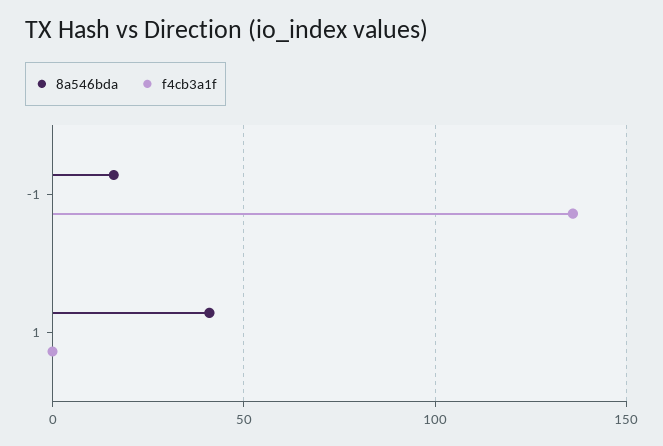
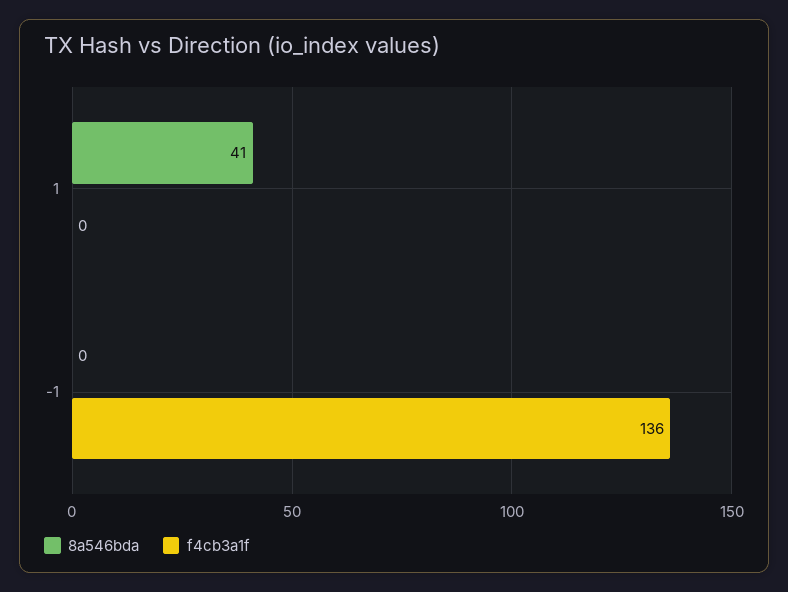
8a546bda, -1: 15 -> 0

